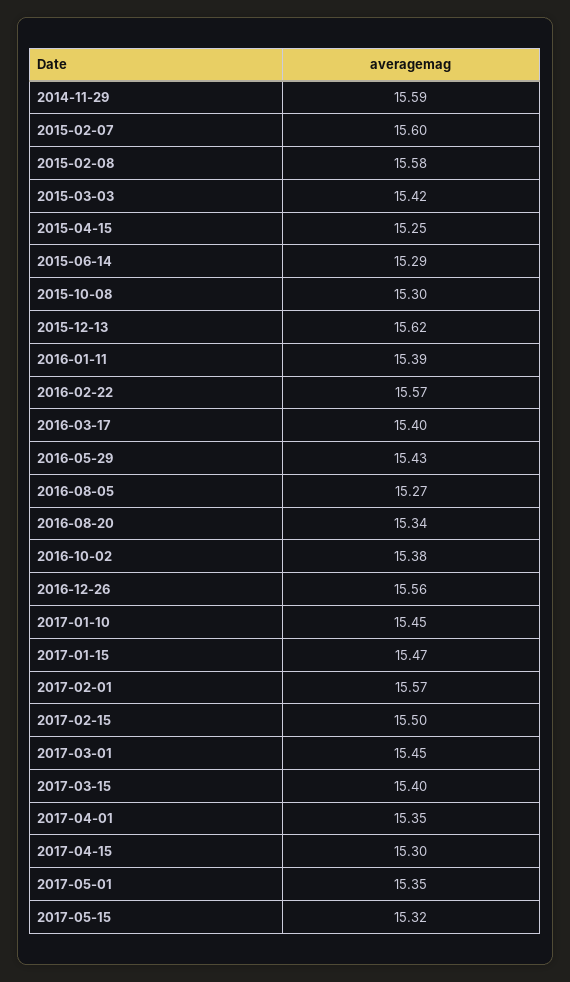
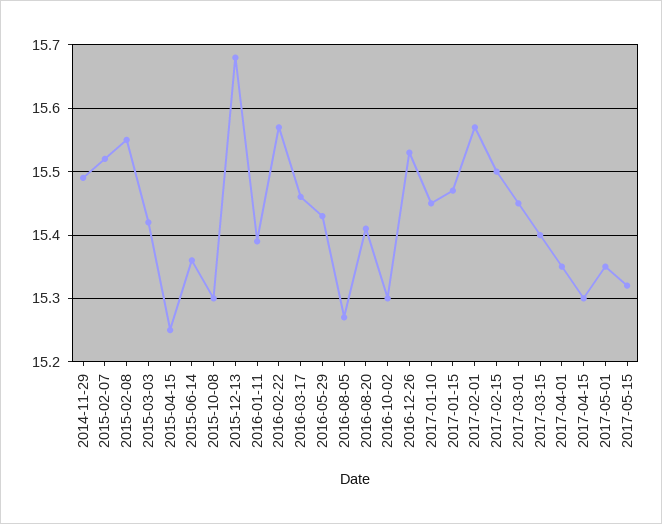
2014-11-29: 15.59 -> 15.49
2015-02-07: 15.6 -> 15.52
2015-02-08: 15.58 -> 15.55
2015-06-14: 15.29 -> 15.36
2015-12-13: 15.62 -> 15.68
2016-03-17: 15.4 -> 15.46
2016-08-20: 15.34 -> 15.41
2016-10-02: 15.38 -> 15.3
2016-12-26: 15.56 -> 15.53

